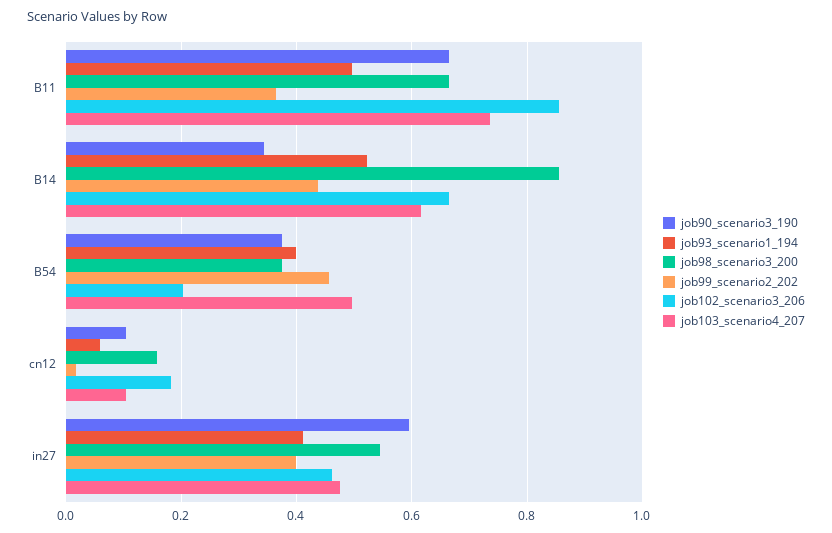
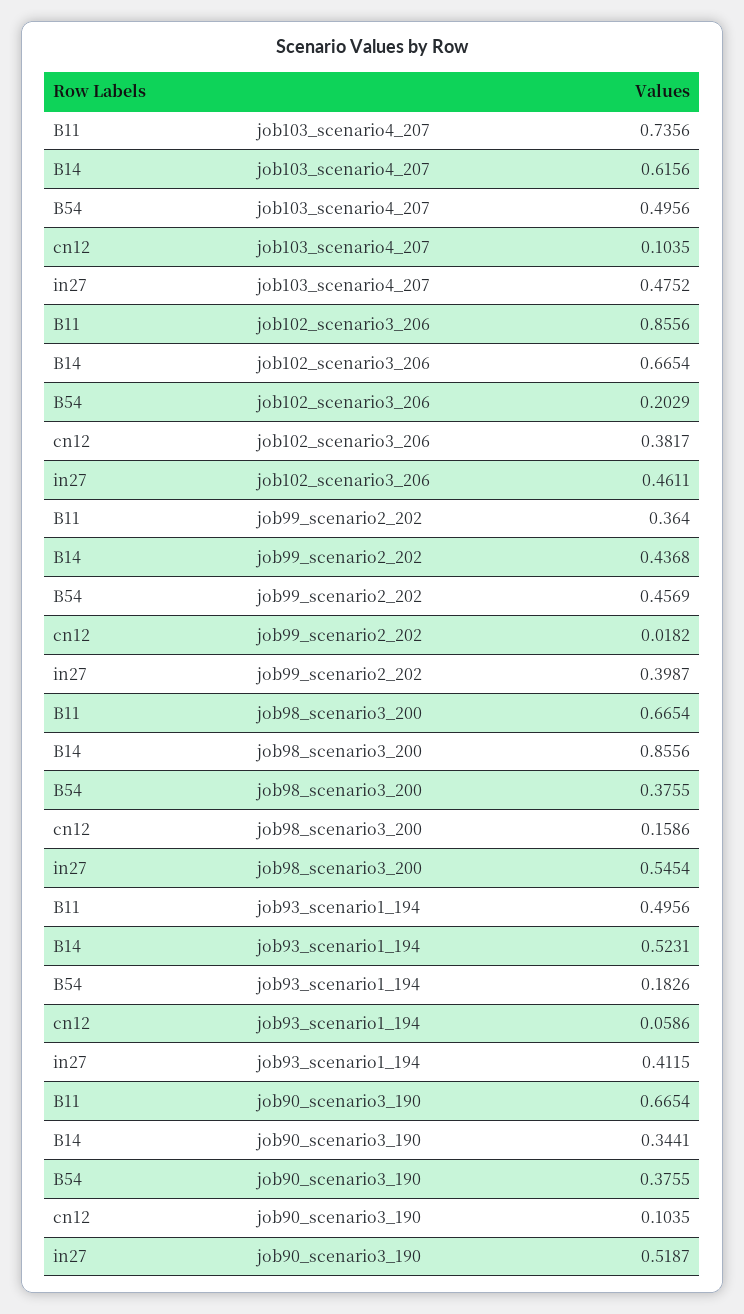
job93_scenario1_194, B54: 0.4 -> 0.1826
job102_scenario3_206, cn12: 0.18 -> 0.3817
job90_scenario3_190, in27: 0.6 -> 0.5187

